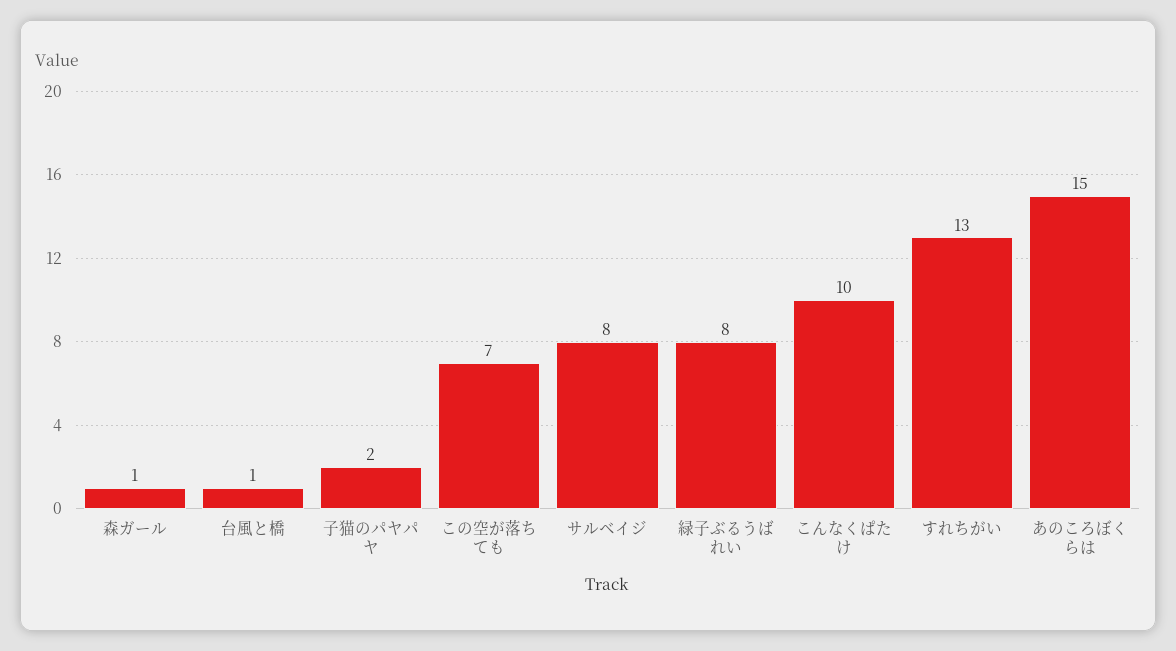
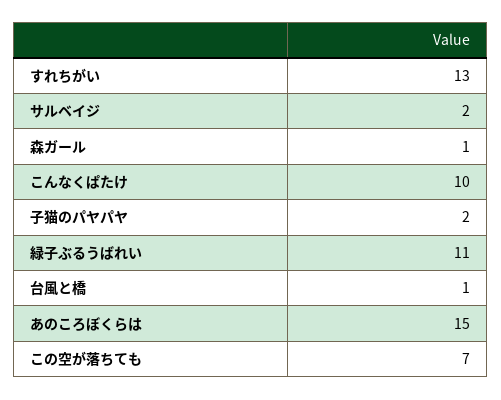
サルベイジ: 8 -> 2
緑子ぶるうばれい: 8 -> 11

